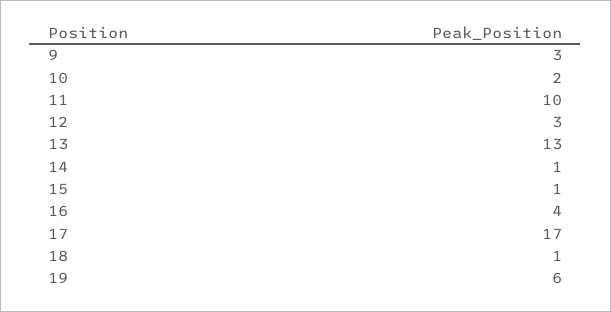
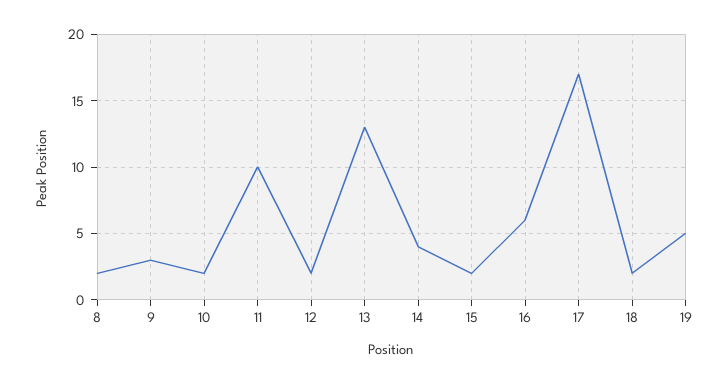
12: 3 -> 2
14: 1 -> 4
15: 1 -> 2
16: 4 -> 6
18: 1 -> 2
19: 6 -> 5
8: none -> 2

